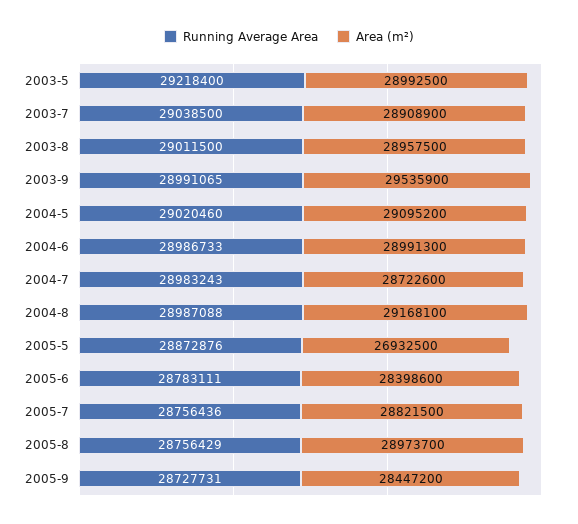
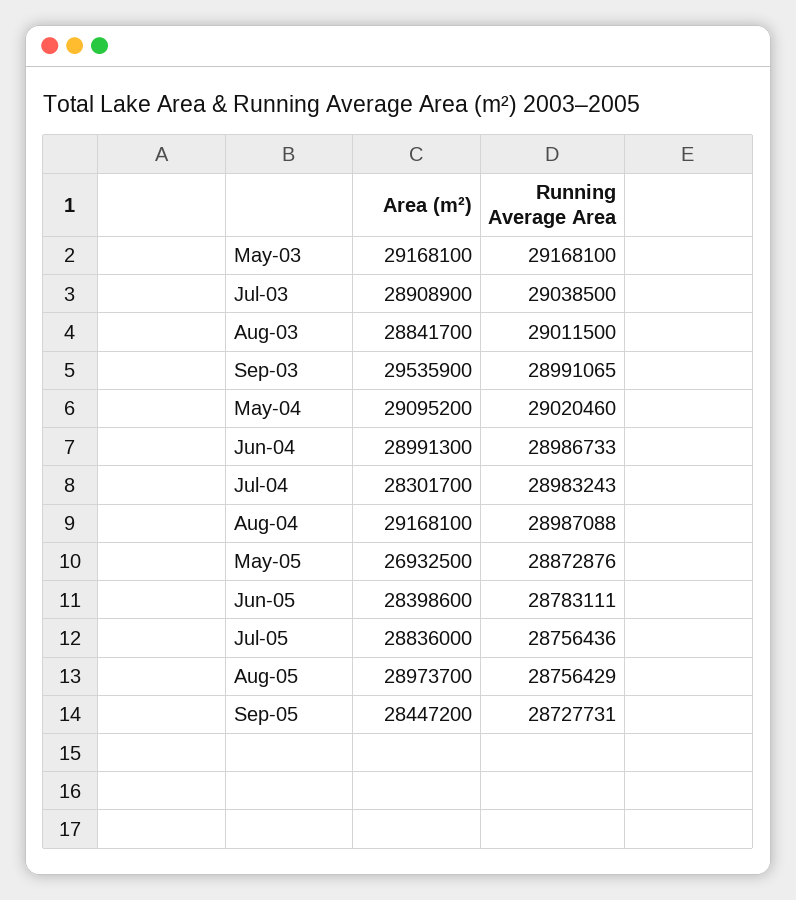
Running Average Area, 2003-5: 29218400 -> 29168100
Area (m²), 2003-5: 28992500 -> 29168100
Area (m²), 2003-8: 28957500 -> 28841700
Area (m²), 2004-7: 28722600 -> 28301700
Area (m²), 2005-7: 28821500 -> 28836000

